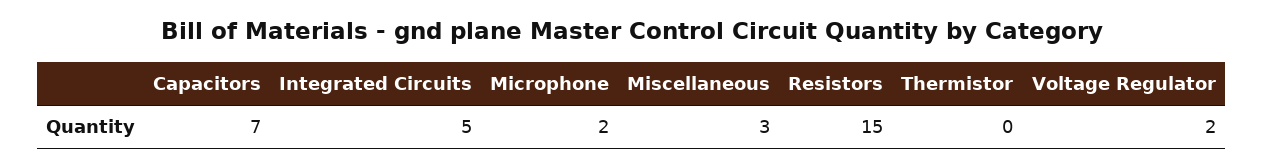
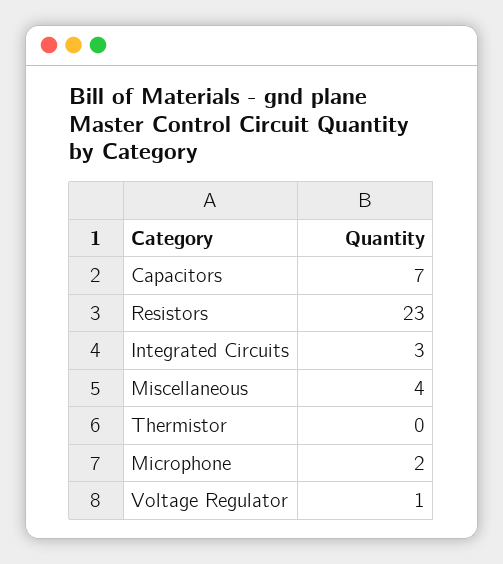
Integrated Circuits: 5 -> 3
Miscellaneous: 3 -> 4
Resistors: 15 -> 23
Voltage Regulator: 2 -> 1

